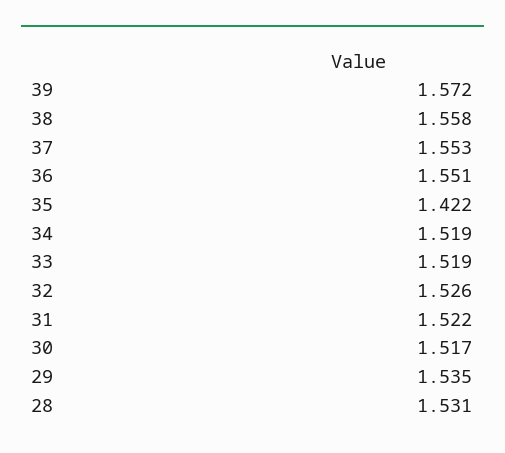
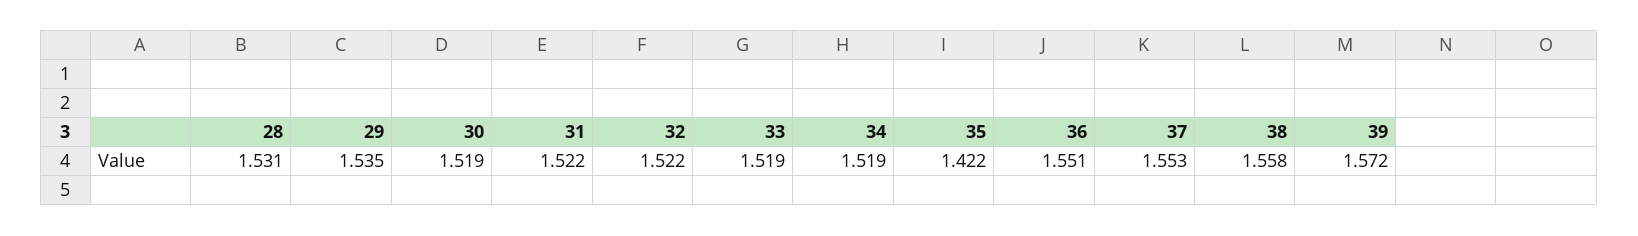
32: 1.526 -> 1.522
30: 1.517 -> 1.519

